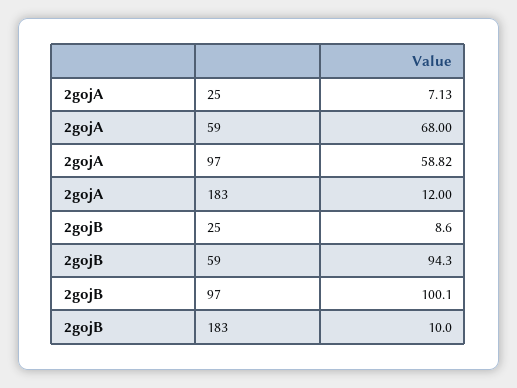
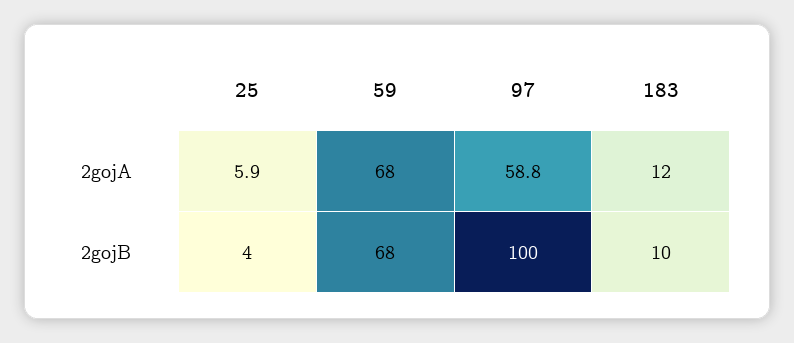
2gojA, 25: 7.13 -> 5.9
2gojB, 25: 8.6 -> 4
2gojB, 59: 94.3 -> 68

